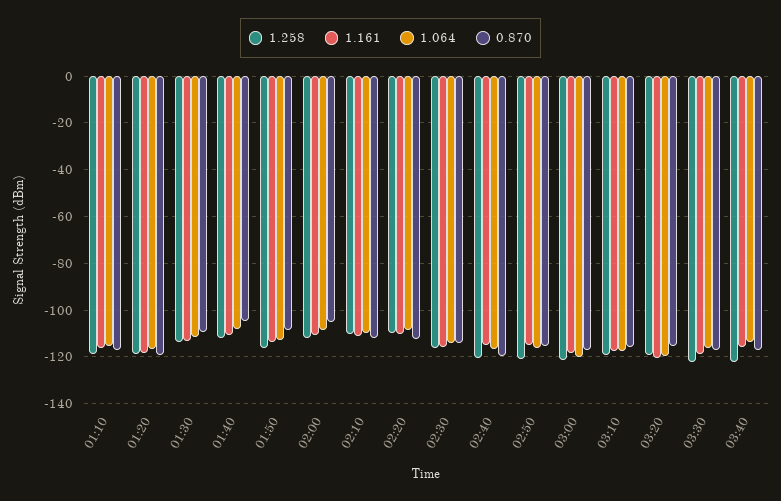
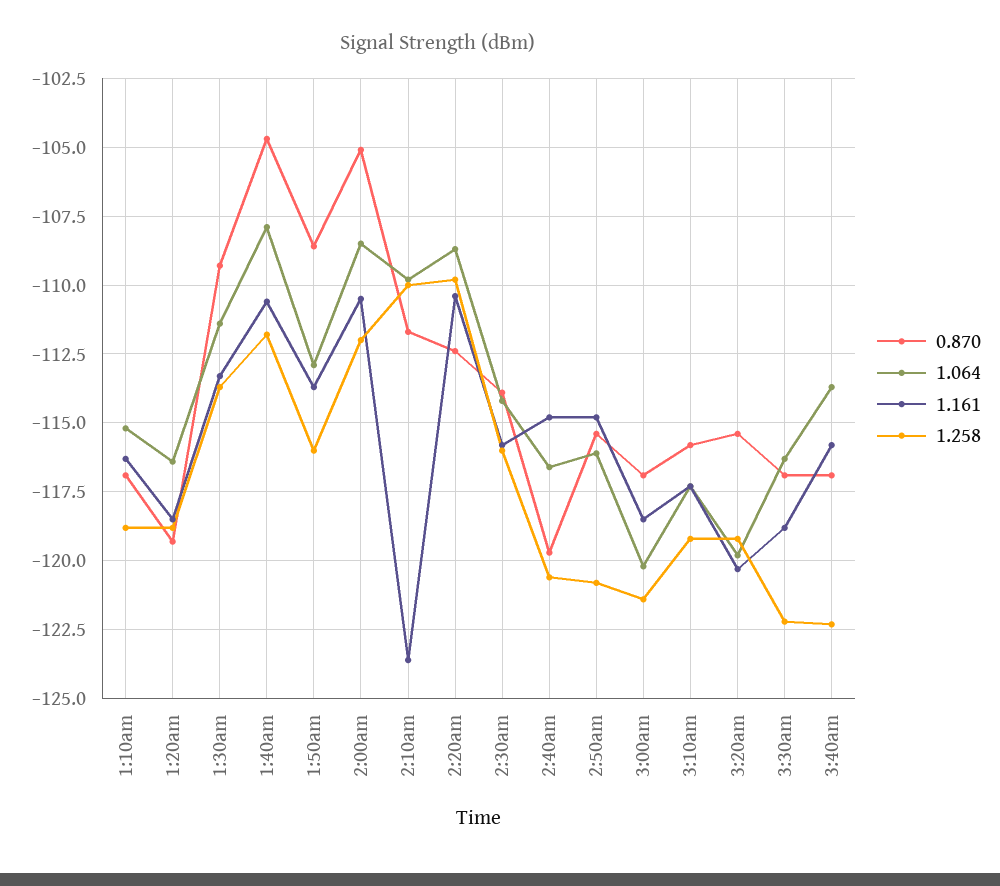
1.161, 02:10: -110 -> -123.5

